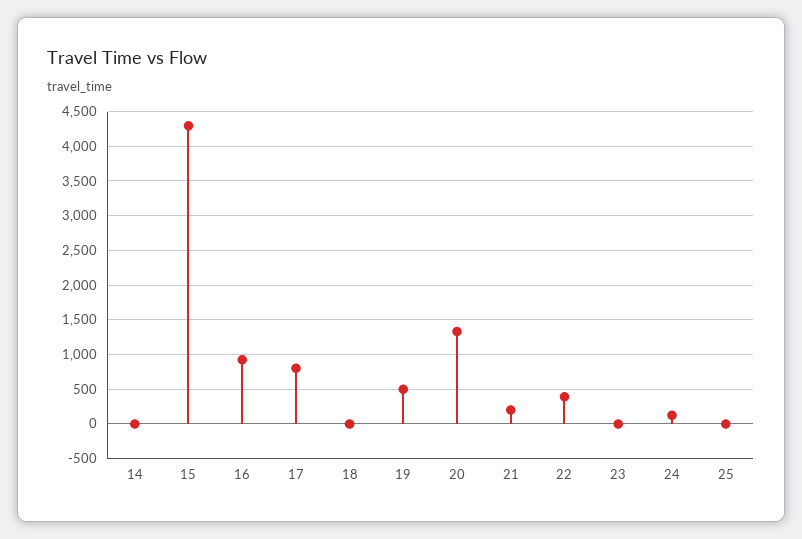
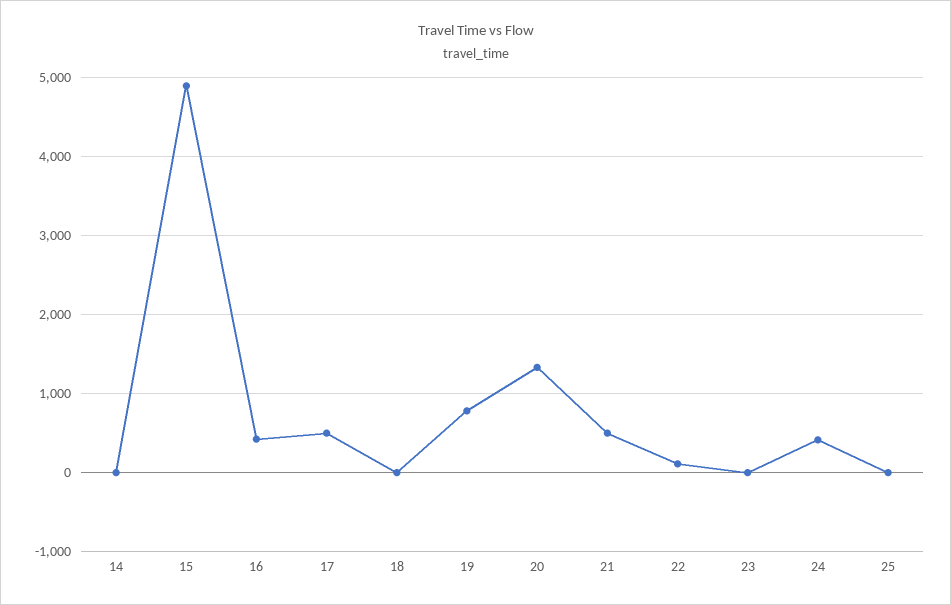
15: 4300 -> 4900
16: 900 -> 400
17: 800 -> 500
19: 500 -> 800
21: 200 -> 500
22: 400 -> 100
24: 100 -> 400

